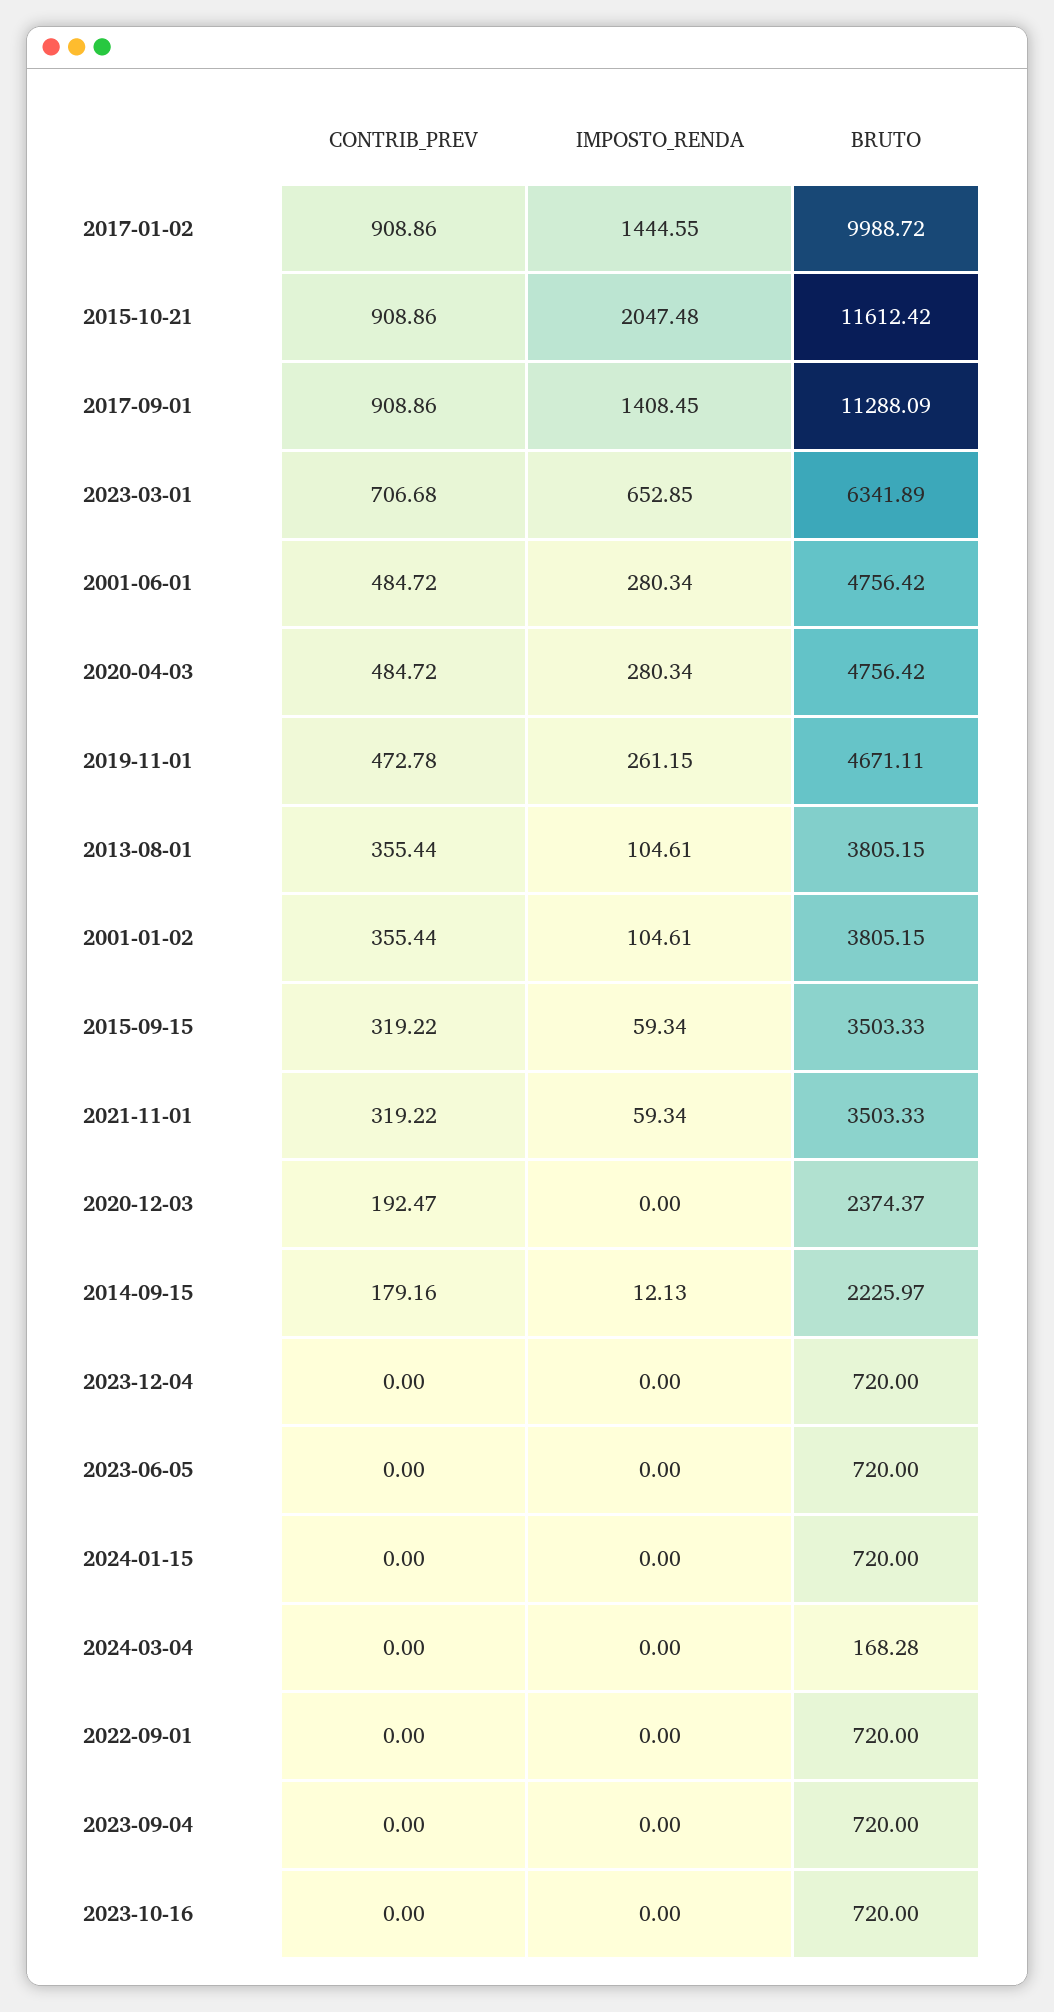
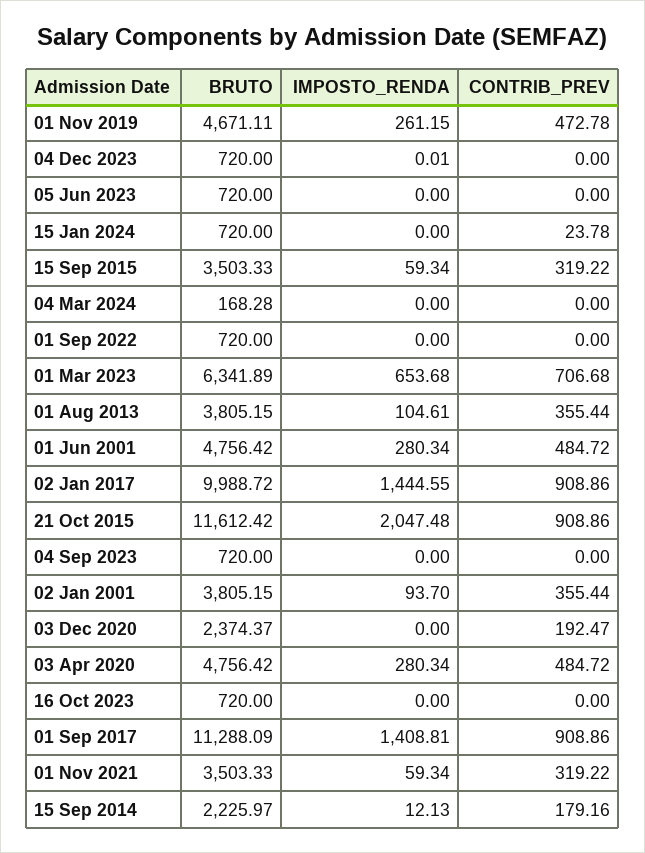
IMPOSTO_RENDA, 2017-09-01: 1408.45 -> 1408.81
IMPOSTO_RENDA, 2023-03-01: 652.85 -> 653.68
IMPOSTO_RENDA, 2001-01-02: 104.61 -> 93.7
IMPOSTO_RENDA, 2023-12-04: 0 -> 0.01
CONTRIB_PREV, 2024-01-15: 0 -> 23.78

